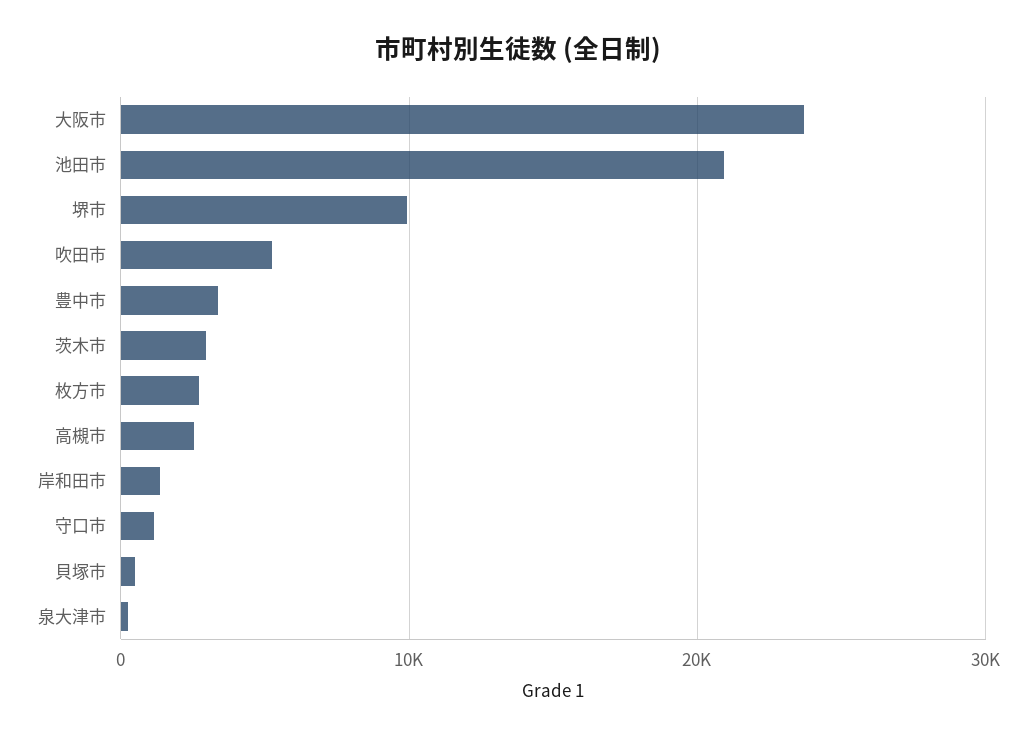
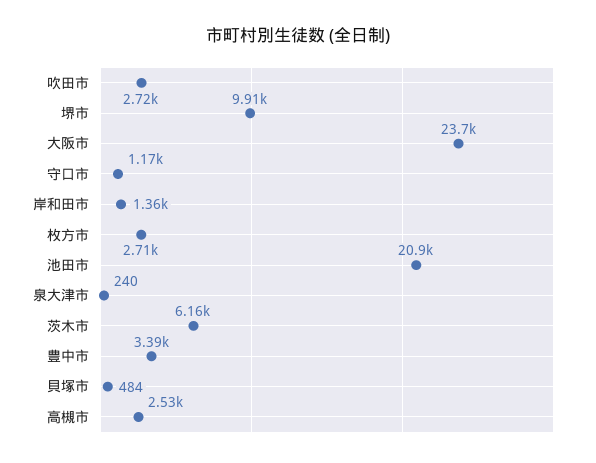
吹田市: 5000 -> 2720
茨木市: 3000 -> 6160

